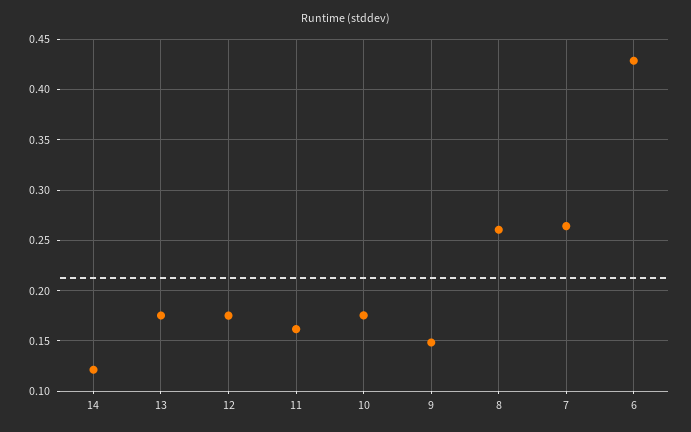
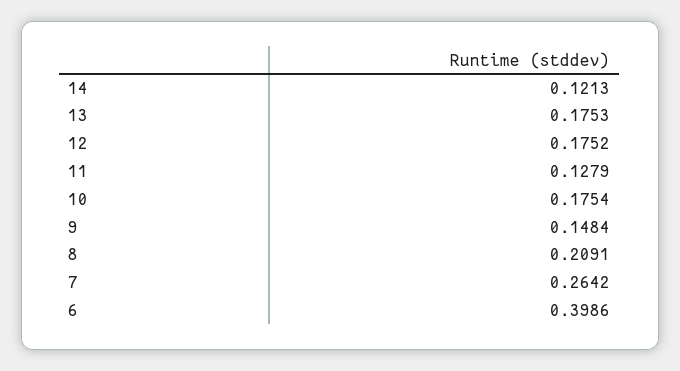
11: 0.16 -> 0.1279
8: 0.26 -> 0.2091
6: 0.43 -> 0.3986

